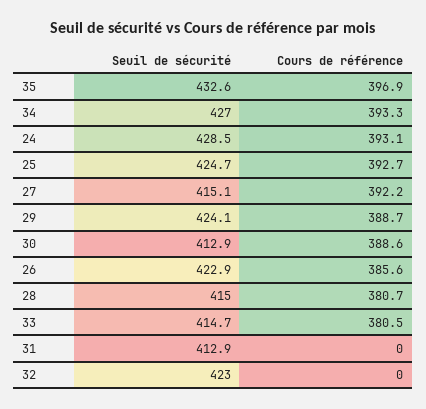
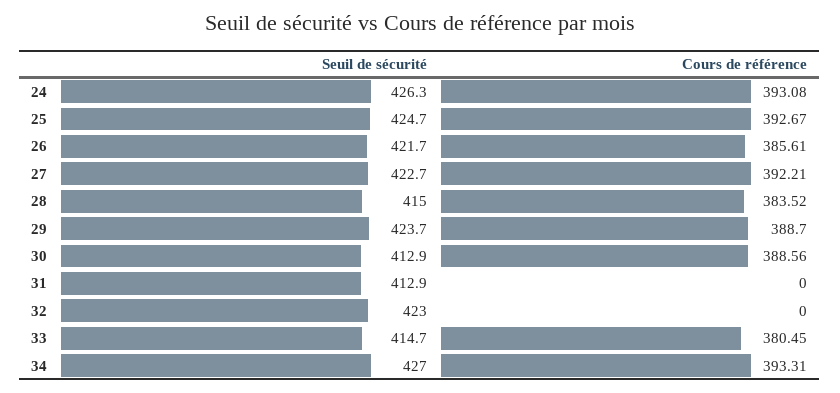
Seuil de sécurité, 35: 432.6 -> none
Cours de référence, 35: 396.9 -> none
Seuil de sécurité, 24: 428.5 -> 426.3
Seuil de sécurité, 27: 415.1 -> 422.7
Seuil de sécurité, 29: 424.1 -> 423.7
Seuil de sécurité, 26: 422.9 -> 421.7
Cours de référence, 28: 380.7 -> 383.52

